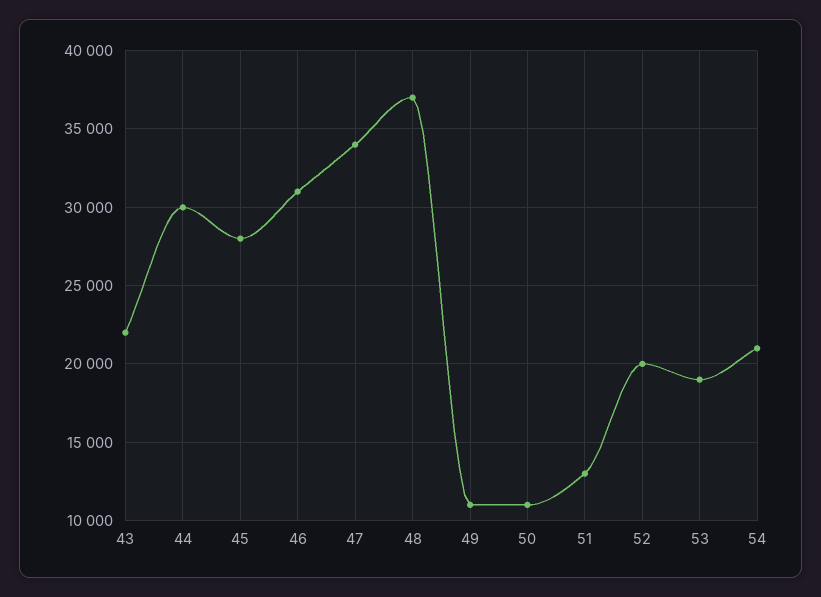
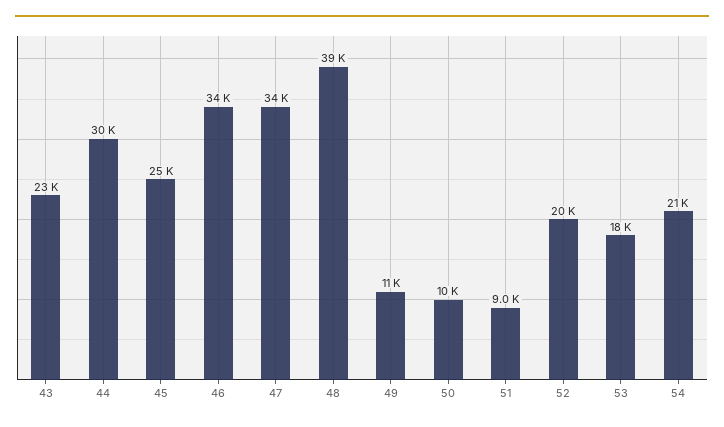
43: 22000 -> 23000
45: 28000 -> 25000
46: 31000 -> 34000
48: 37000 -> 39000
50: 11000 -> 10000
51: 13000 -> 9000
53: 19000 -> 18000

